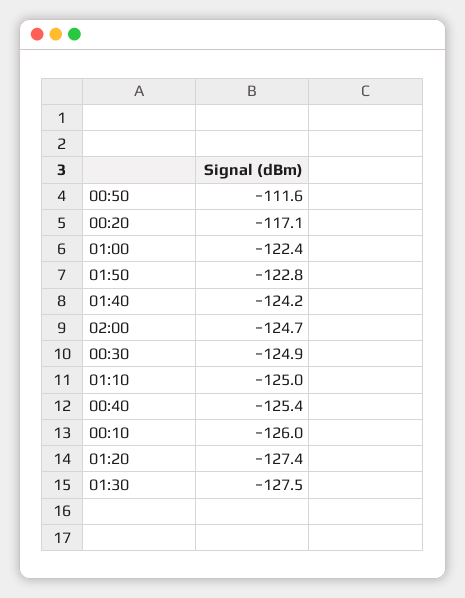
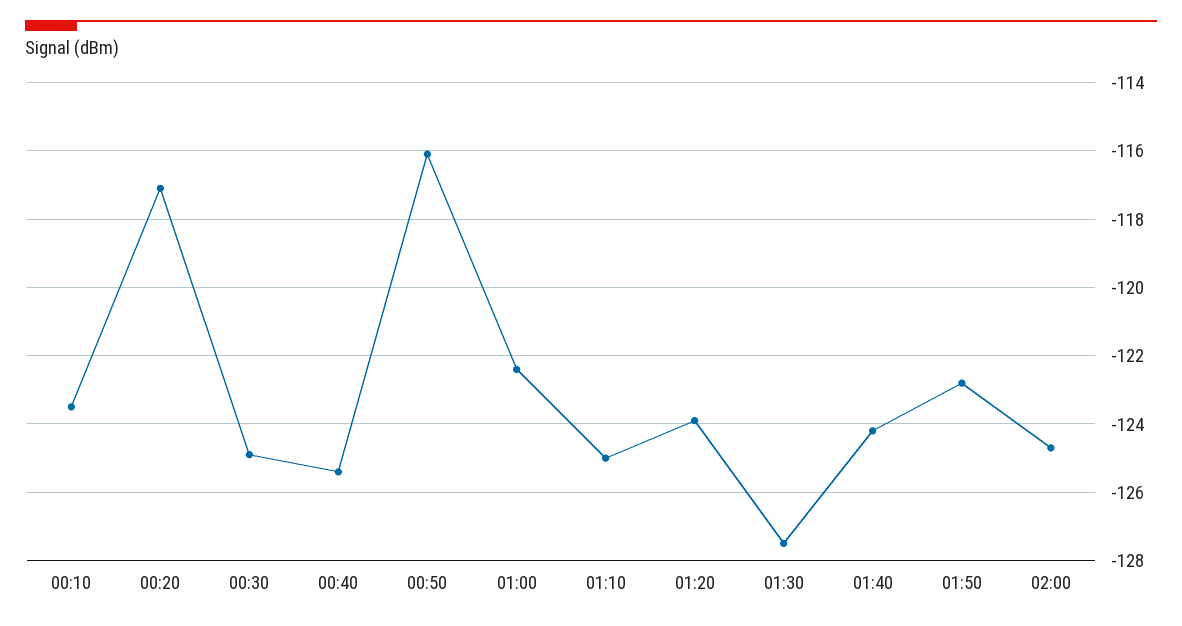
00:50: -111.6 -> -116
00:10: -126 -> -123.5
01:20: -127.4 -> -124

